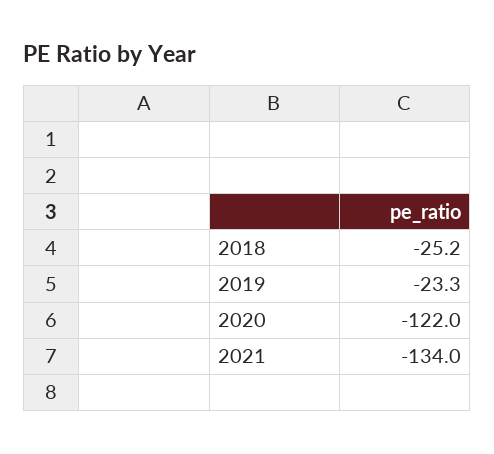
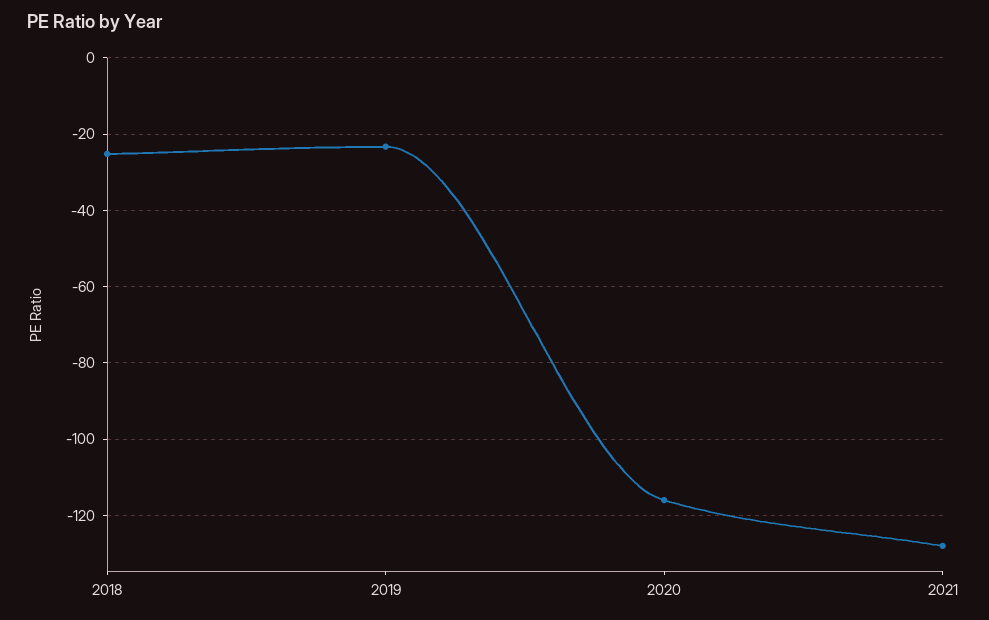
2020: -122 -> -116
2021: -134 -> -128

